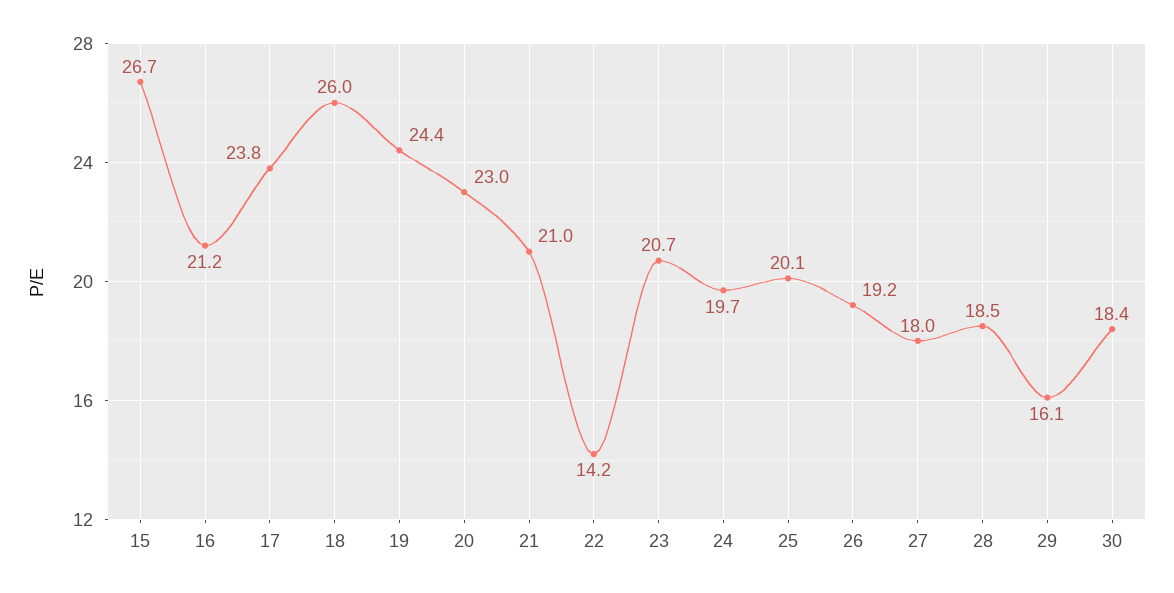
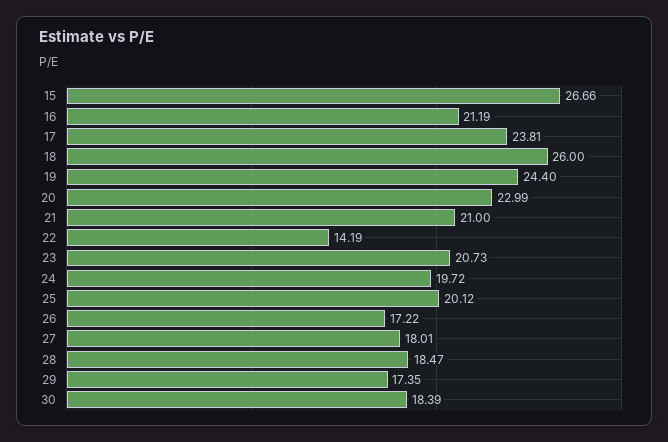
26: 19.2 -> 17.22
29: 16.1 -> 17.35

